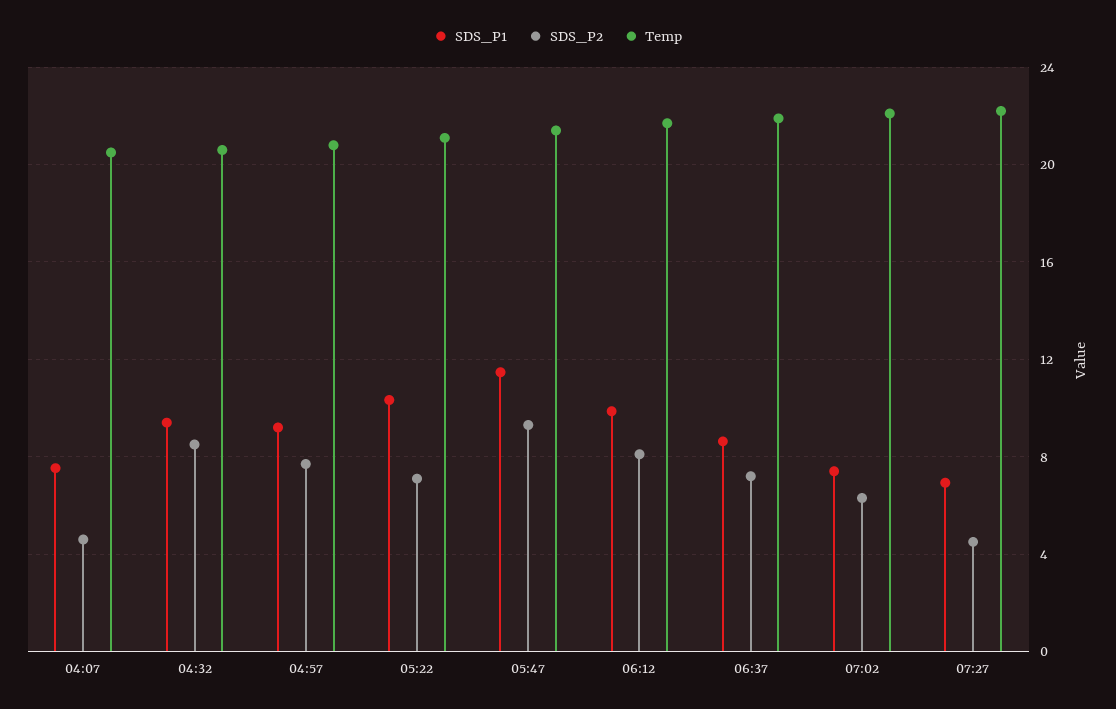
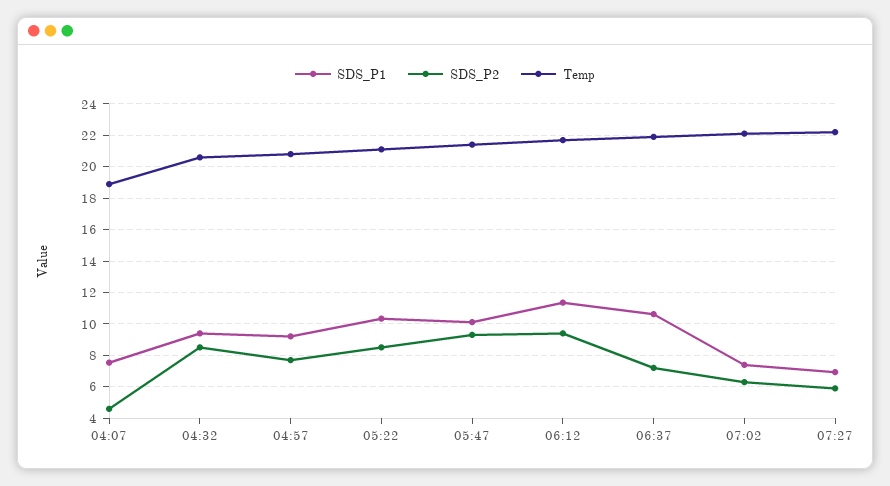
Temp, 04:07: 20.5 -> 19
SDS_P2, 05:22: 7 -> 8.5
SDS_P1, 05:47: 11.5 -> 10
SDS_P1, 06:12: 10 -> 11.5
SDS_P2, 06:12: 8 -> 9.5
SDS_P1, 06:37: 8.5 -> 10.5
SDS_P2, 07:27: 4.5 -> 6

